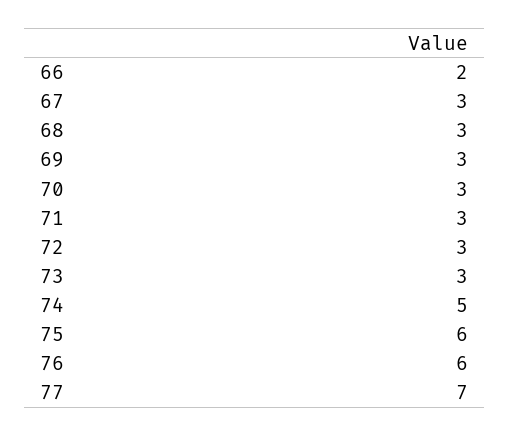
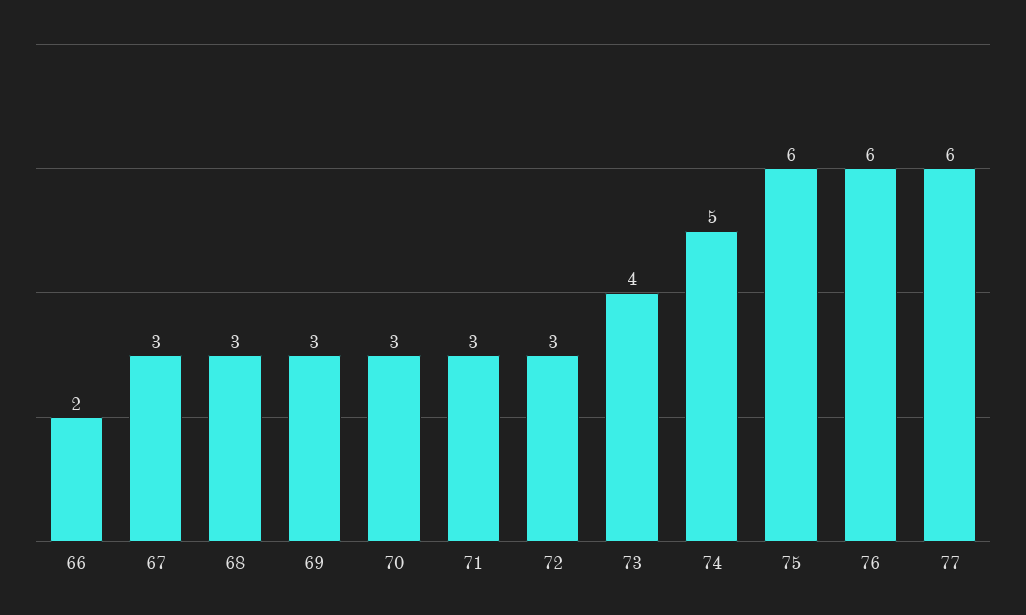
73: 3 -> 4
77: 7 -> 6

